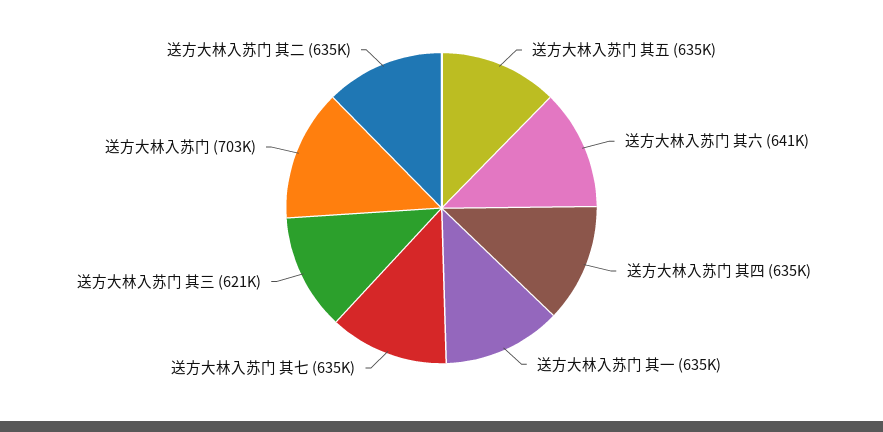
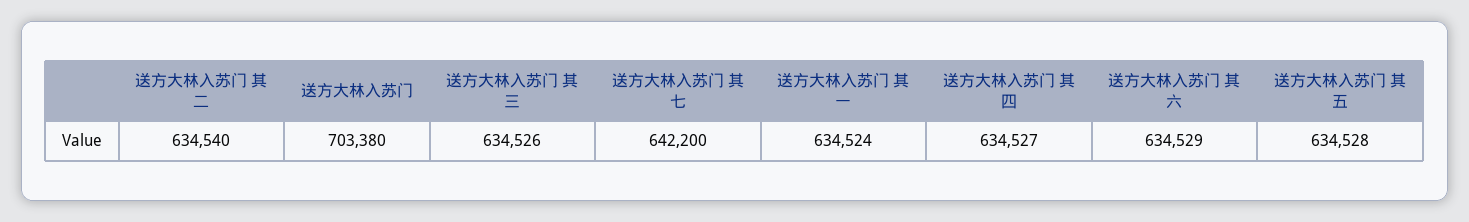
送方大林入苏门 其六: 641000 -> 634529
送方大林入苏门 其七: 635000 -> 642200
送方大林入苏门 其三: 621000 -> 634526

